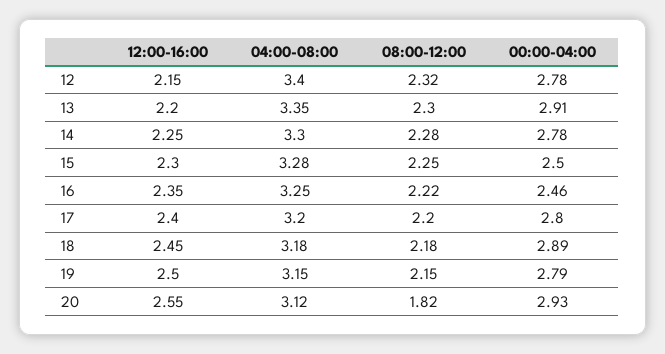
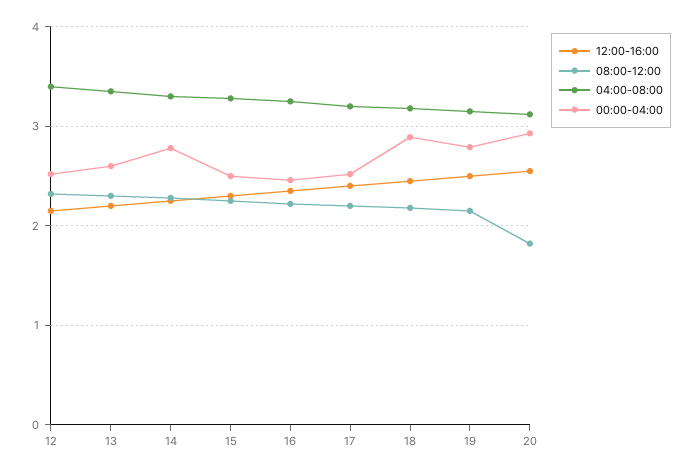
00:00-04:00, 12: 2.78 -> 2.5
00:00-04:00, 13: 2.91 -> 2.6
00:00-04:00, 17: 2.8 -> 2.5

